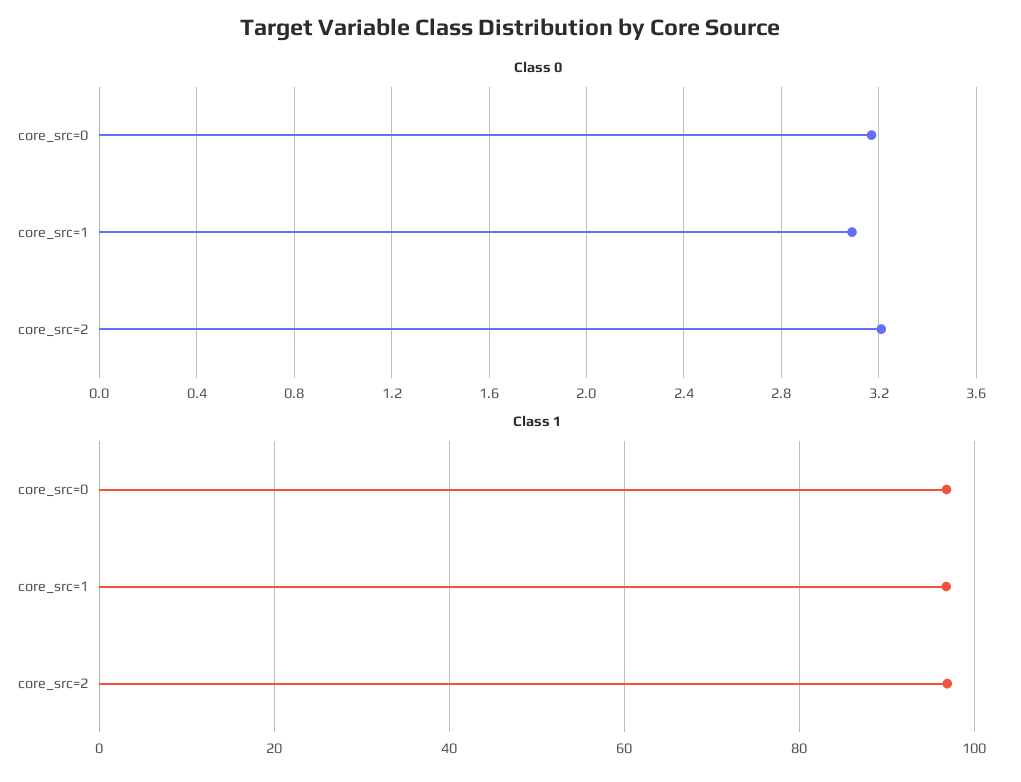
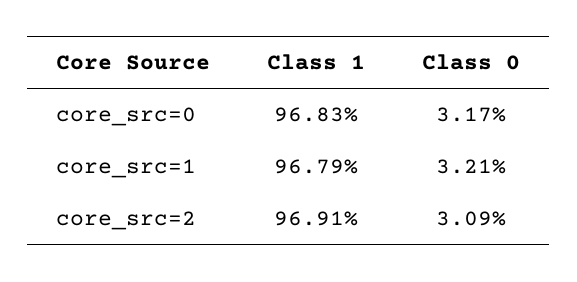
Class 0, core_src=1: 3.1 -> 3.21
Class 0, core_src=2: 3.2 -> 3.09

